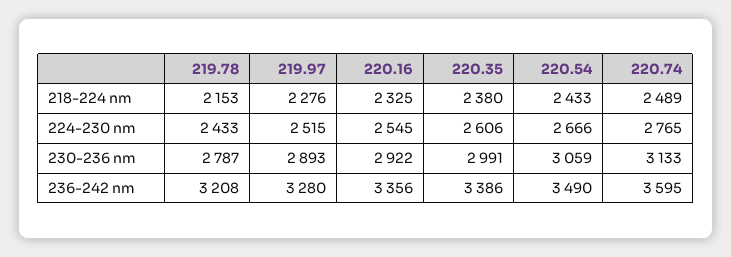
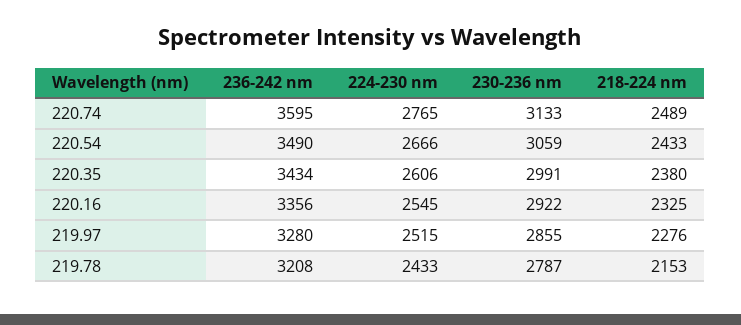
219.97, 230-236 nm: 2893 -> 2855
220.35, 236-242 nm: 3386 -> 3434

